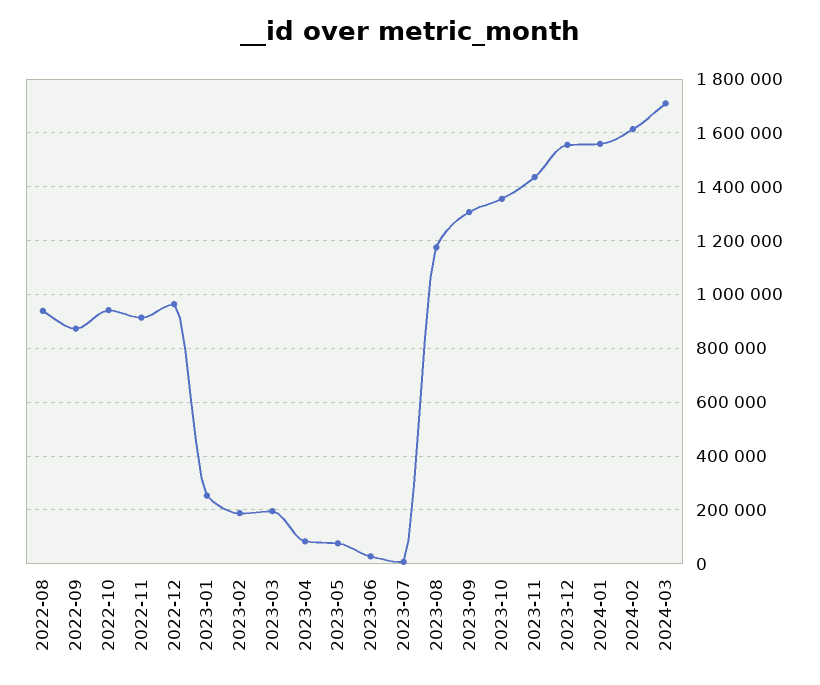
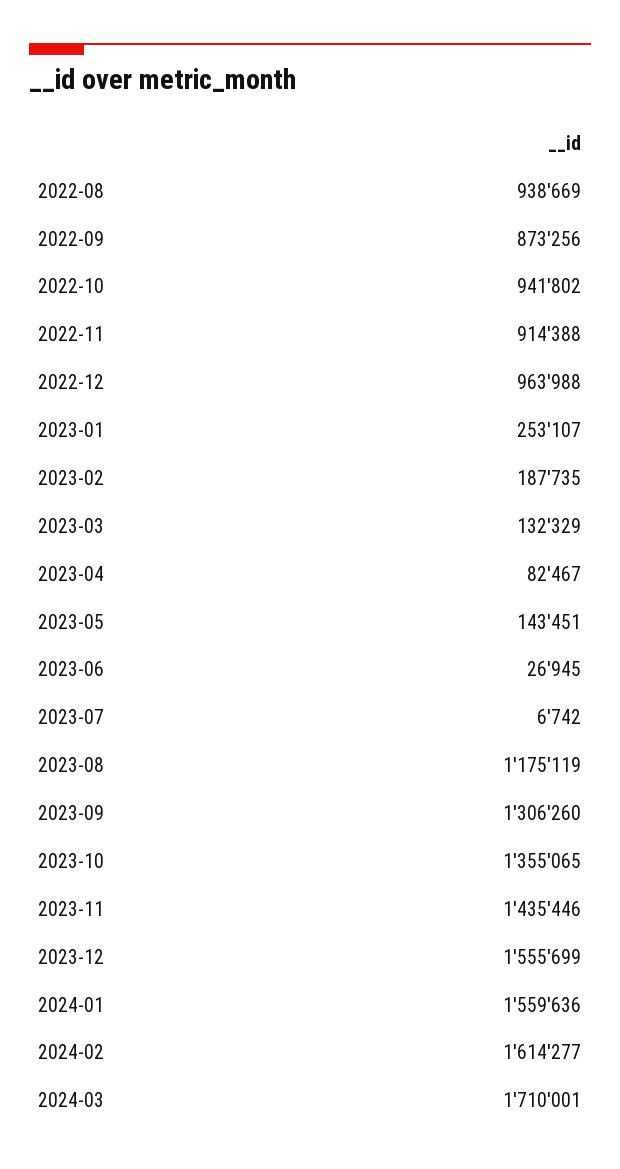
2023-03: 200000 -> 132329
2023-05: 75000 -> 143451

